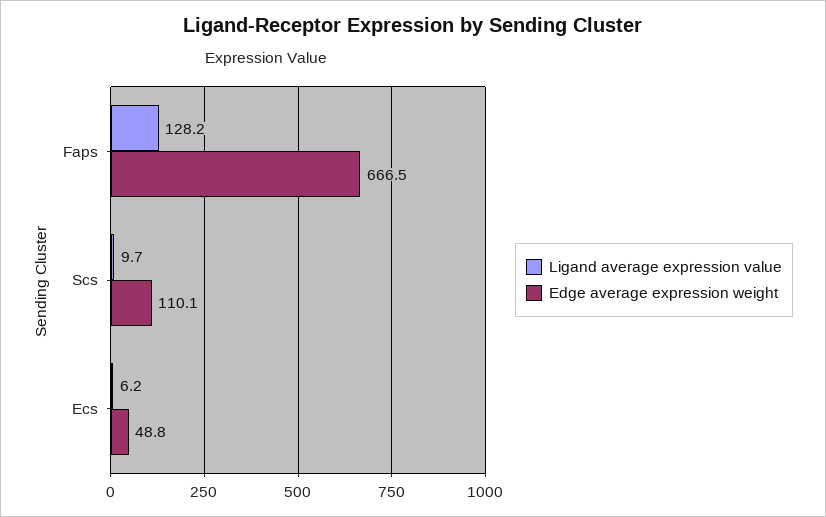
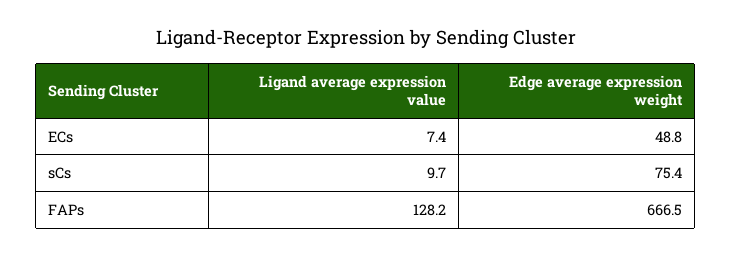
Edge average expression weight, Scs: 110.1 -> 75.4
Ligand average expression value, Ecs: 6.2 -> 7.4

